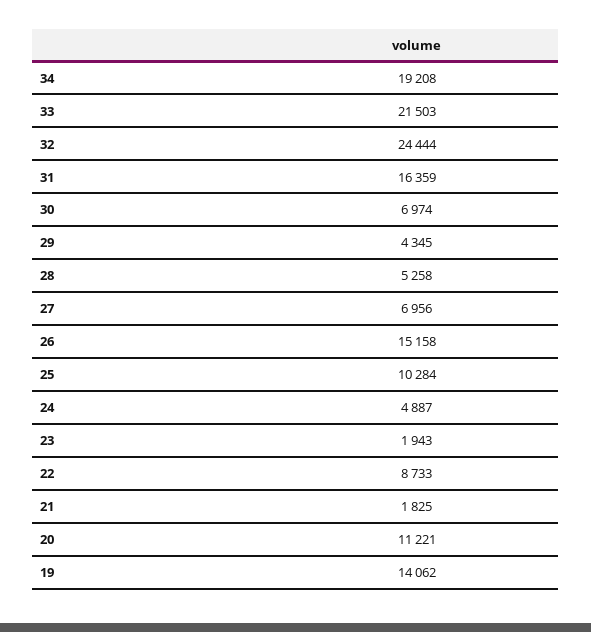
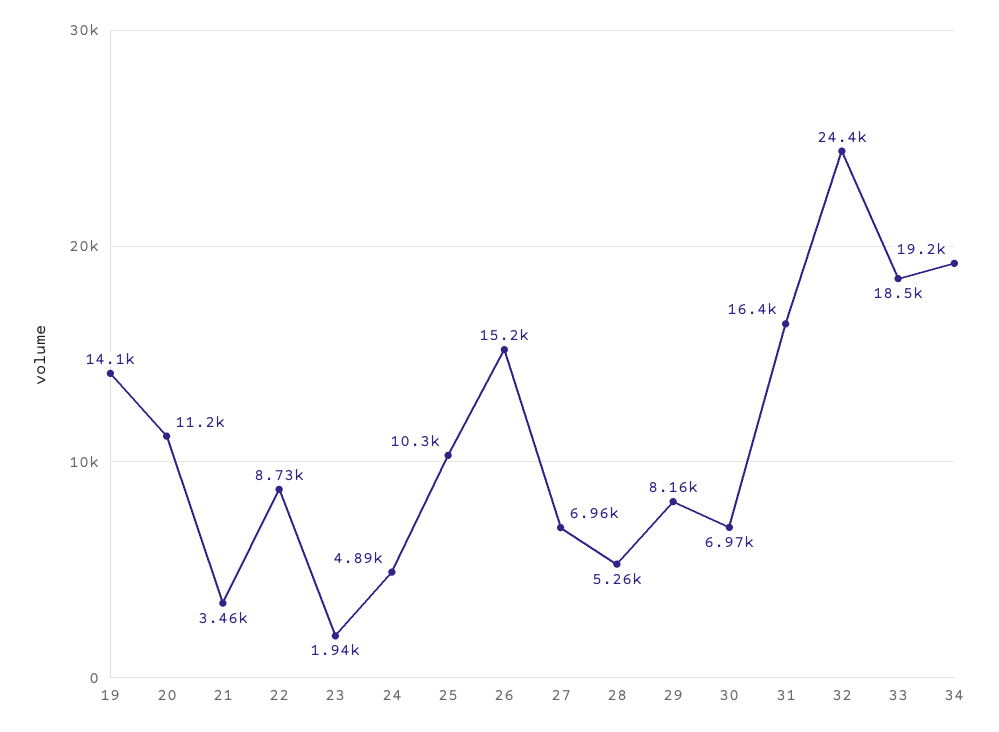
33: 21503 -> 18500
29: 4345 -> 8160
21: 1825 -> 3460

